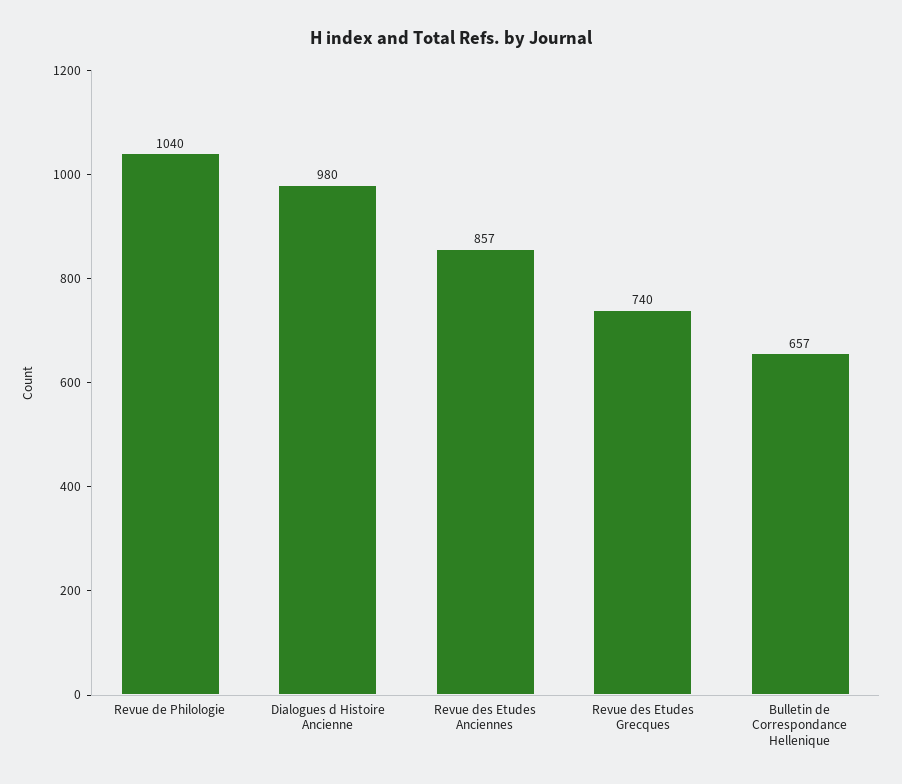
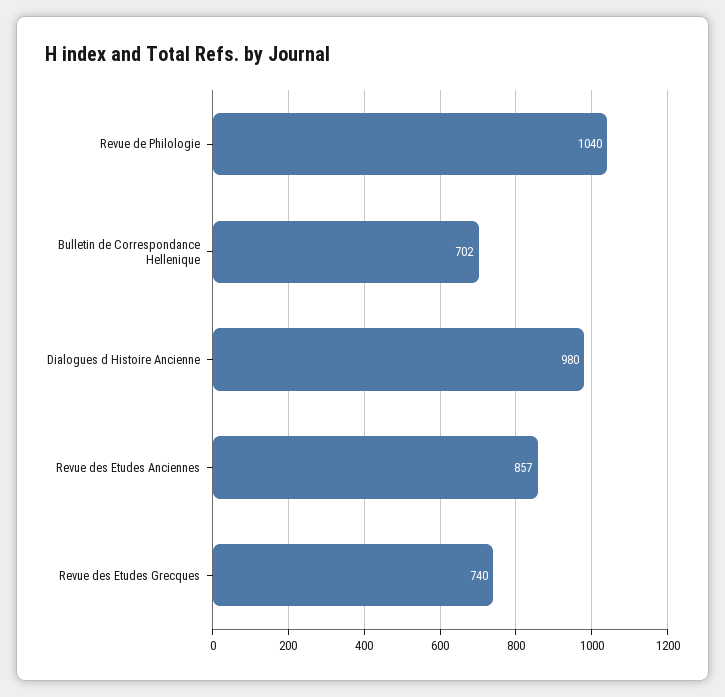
Bulletin de Correspondance Hellenique: 657 -> 702

